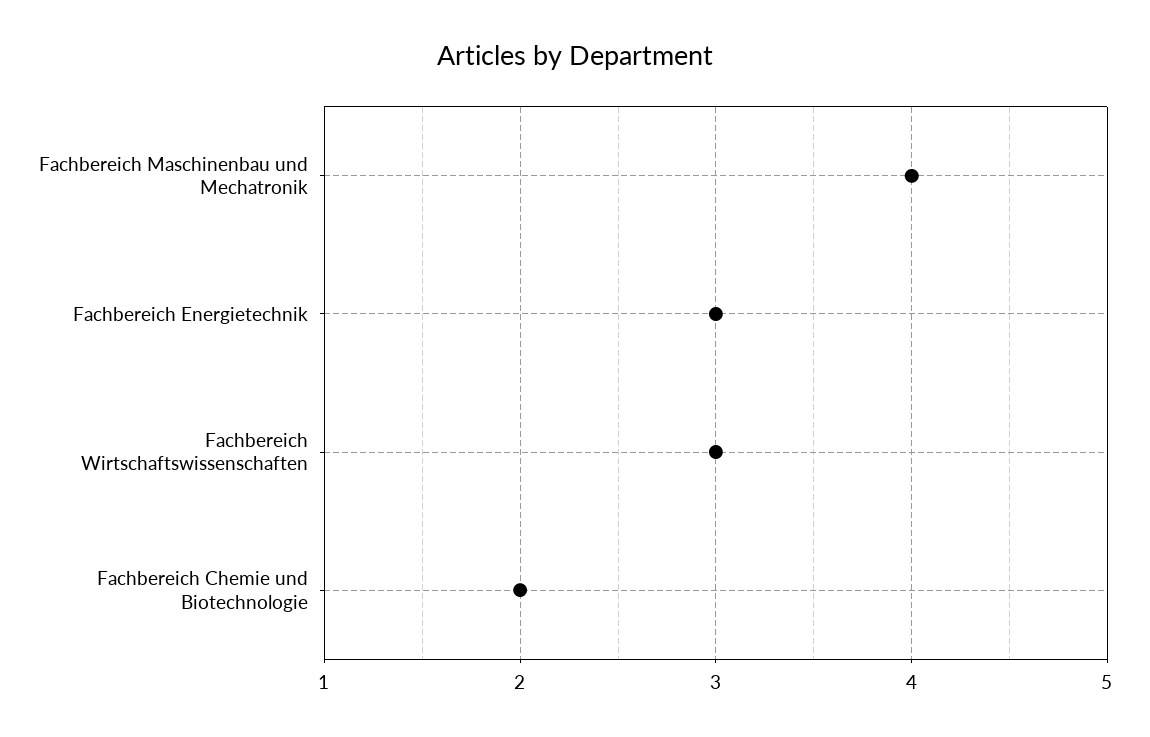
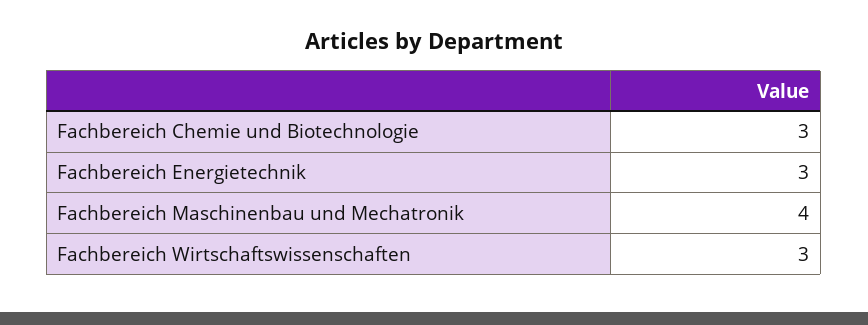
Fachbereich Chemie und Biotechnologie: 2 -> 3

